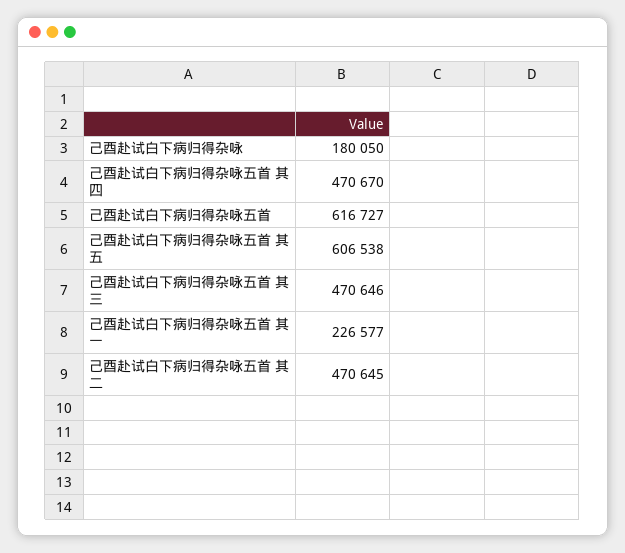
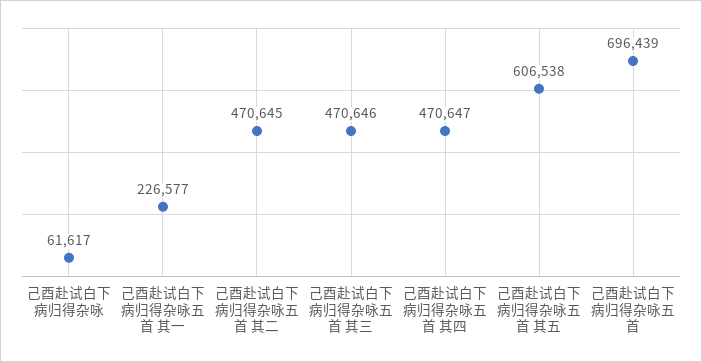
己酉赴试白下病归得杂咏: 180050 -> 61617
己酉赴试白下病归得杂咏五首 其四: 470670 -> 470647
己酉赴试白下病归得杂咏五首: 616727 -> 696439

